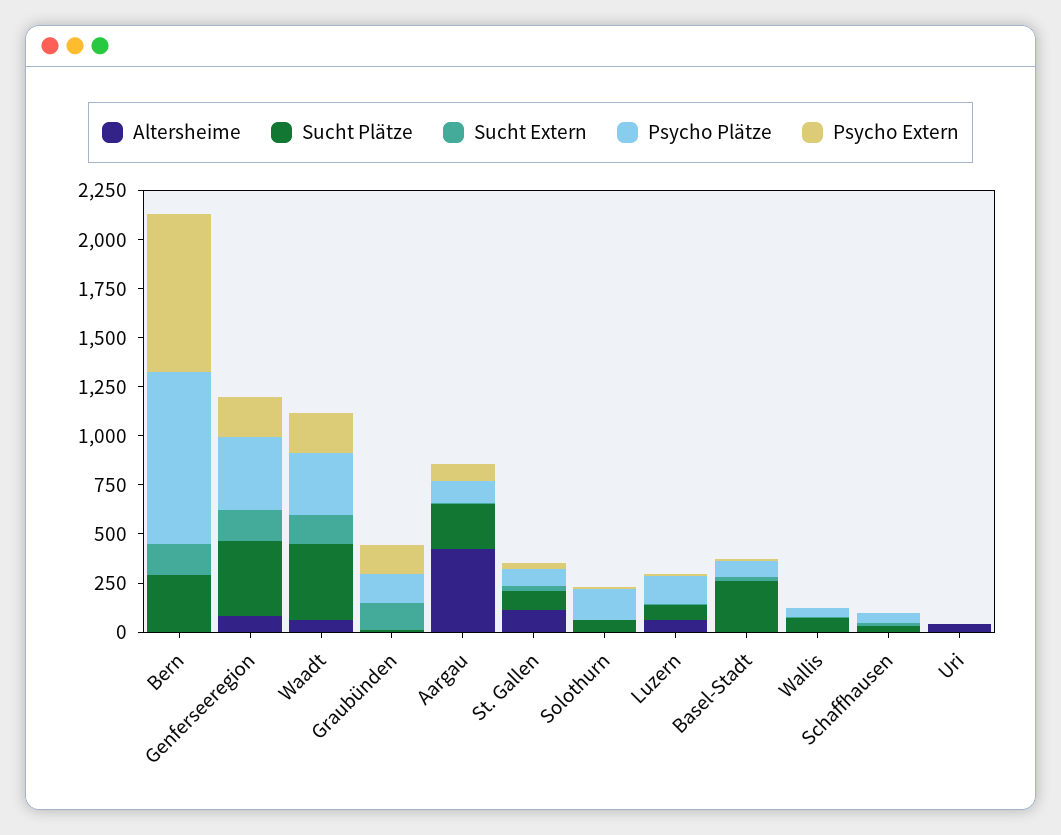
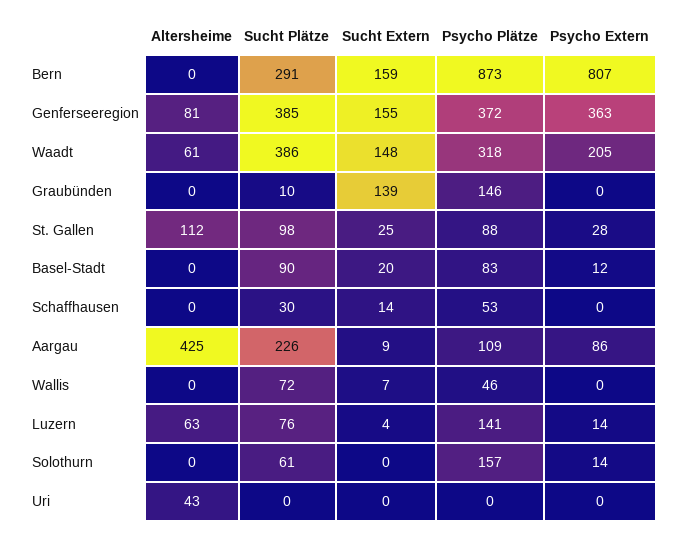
Psycho Extern, Genferseeregion: 200 -> 363
Psycho Extern, Graubünden: 150 -> 0
Sucht Plätze, Basel-Stadt: 250 -> 90

